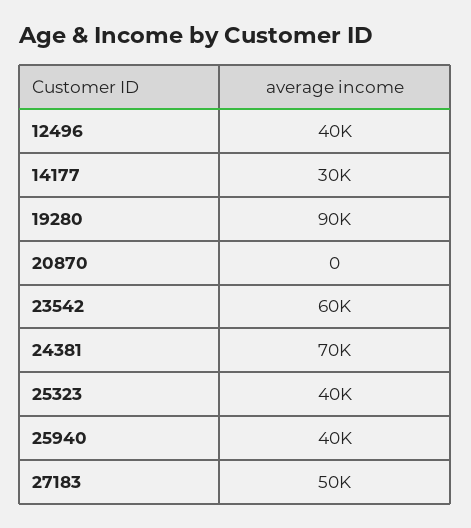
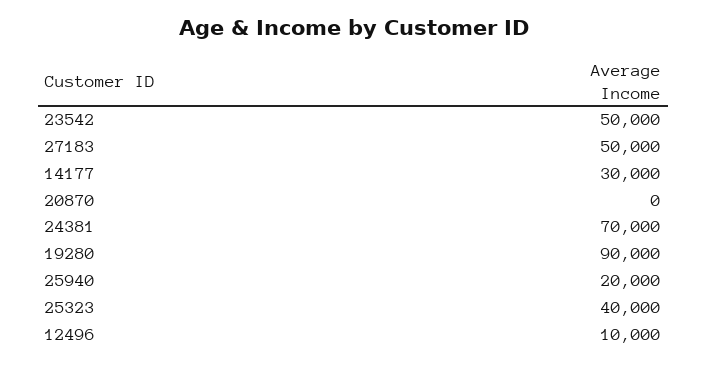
12496: 40000 -> 10000
23542: 60000 -> 50000
25940: 40000 -> 20000

